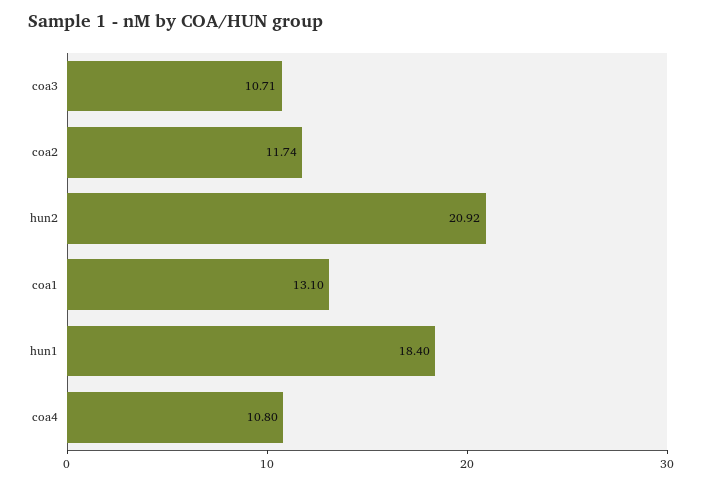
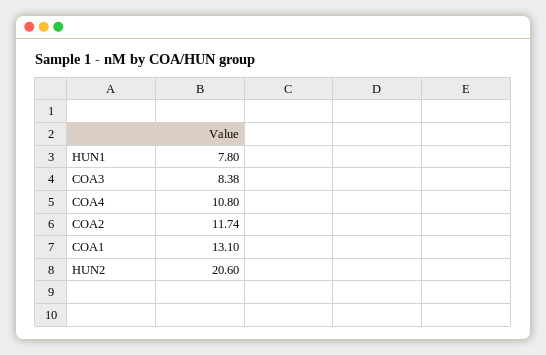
coa3: 10.71 -> 8.38
hun2: 20.92 -> 20.6
hun1: 18.4 -> 7.8

